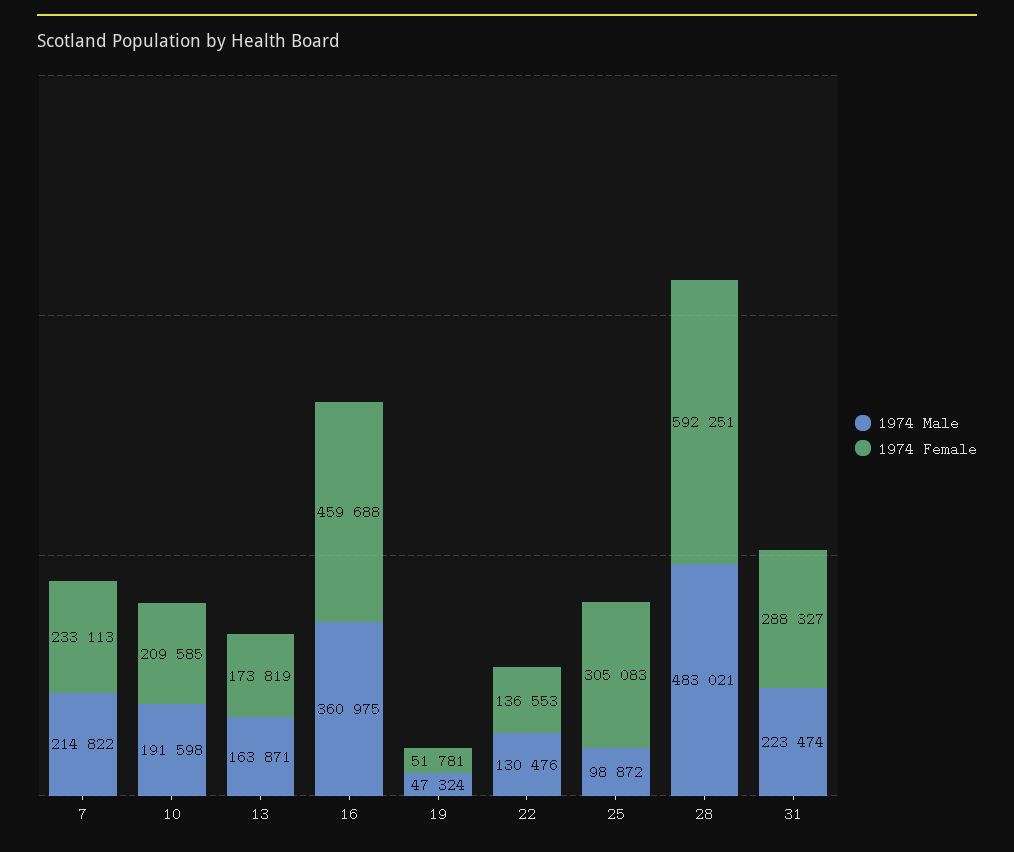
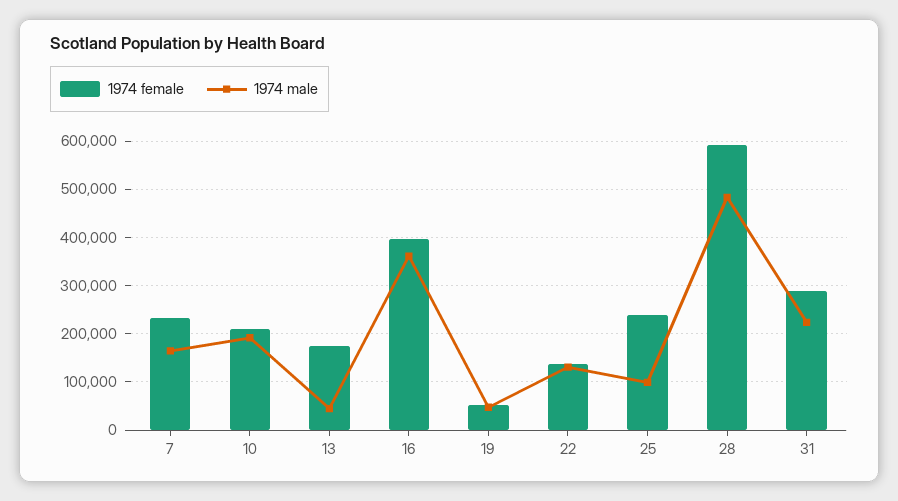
1974 Male, 7: 214822 -> 160000
1974 Male, 13: 163871 -> 40000
1974 Female, 16: 459688 -> 400000
1974 Female, 25: 305083 -> 240000

